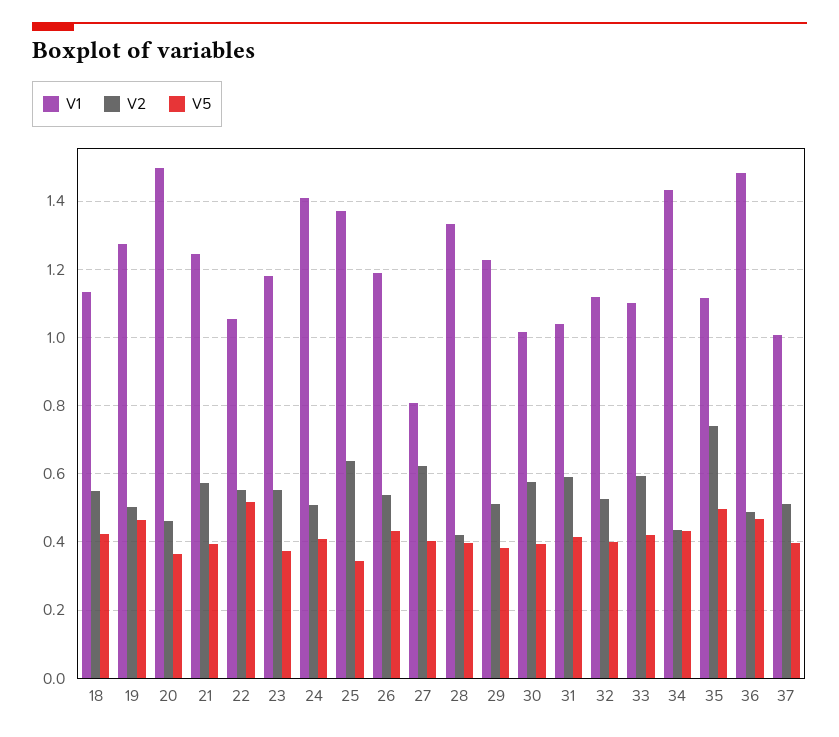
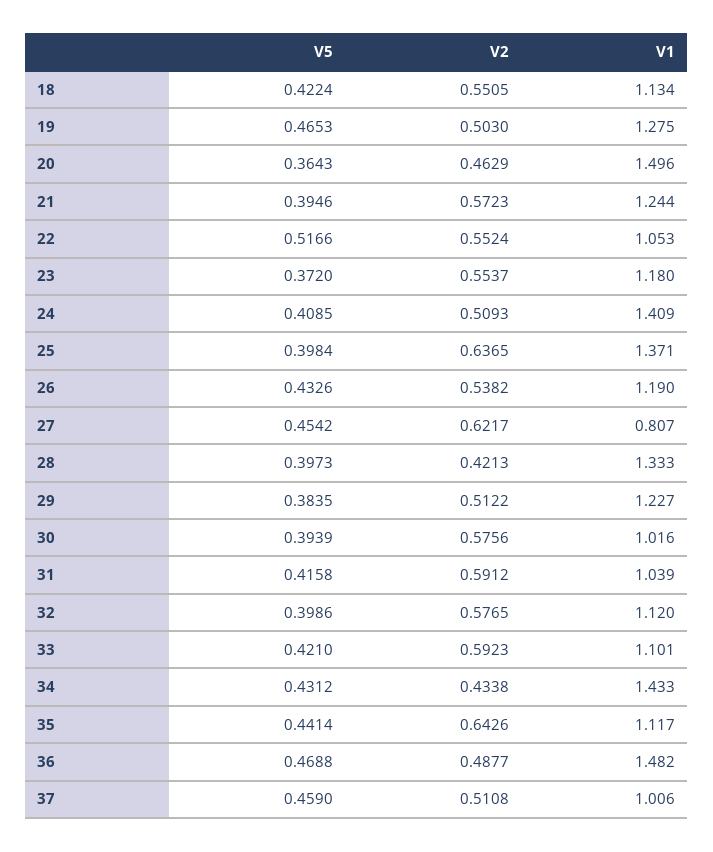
V5, 25: 0.34 -> 0.3984
V5, 27: 0.4 -> 0.4542
V2, 32: 0.52 -> 0.5765
V2, 35: 0.74 -> 0.6426
V5, 35: 0.5 -> 0.4414
V5, 37: 0.4 -> 0.459

